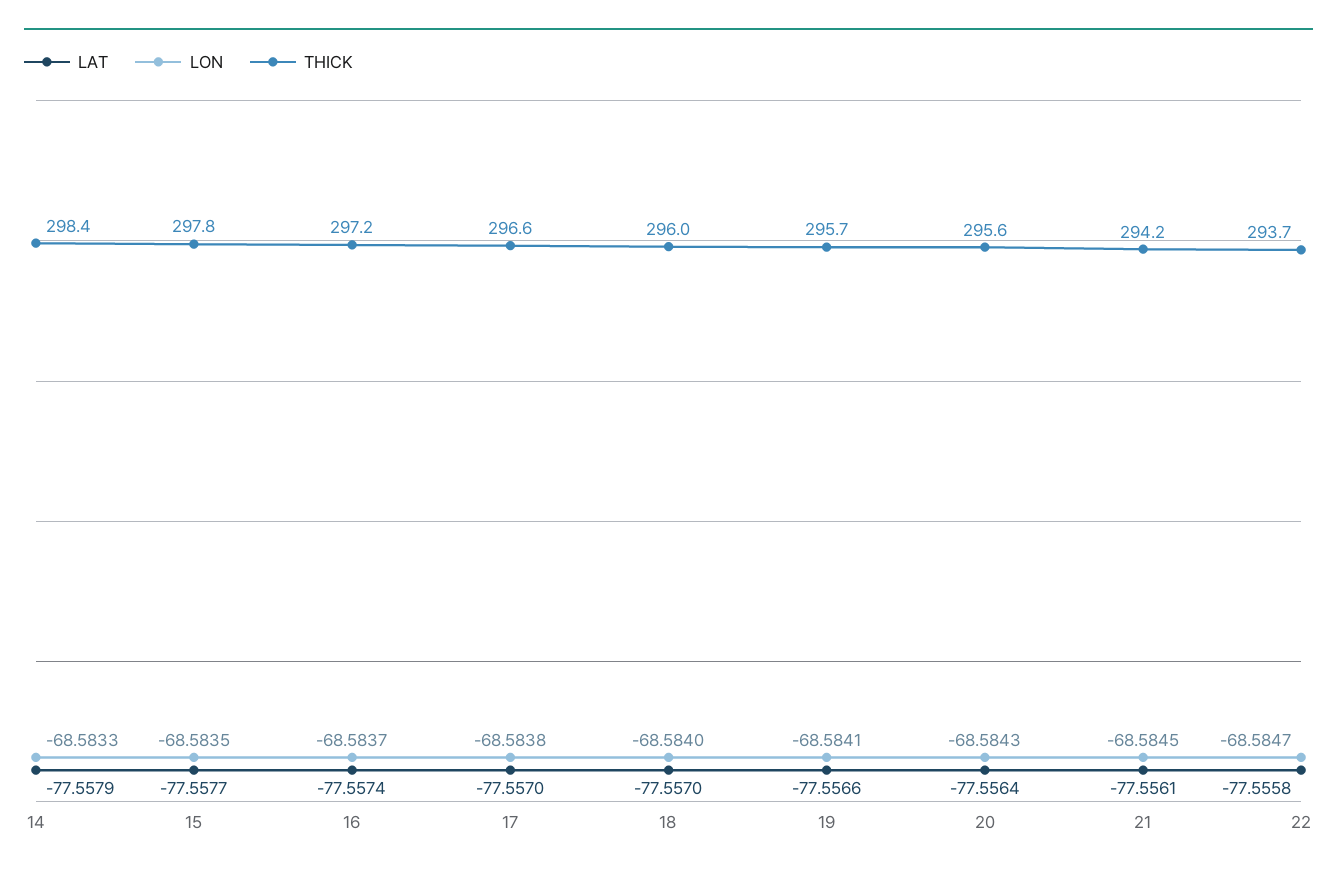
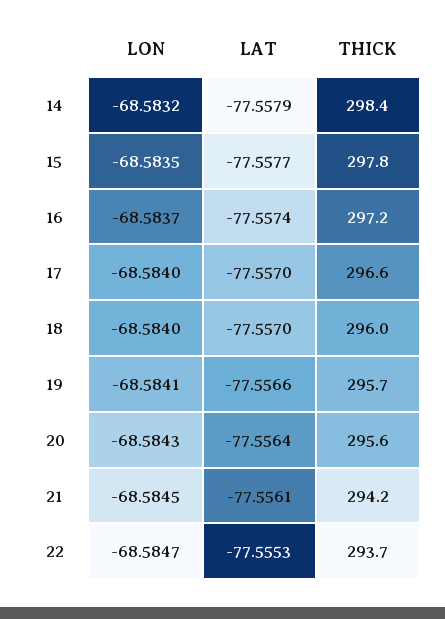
LON, 14: -68.5833 -> -68.5832
LON, 17: -68.5838 -> -68.584
LAT, 22: -77.5558 -> -77.5553

